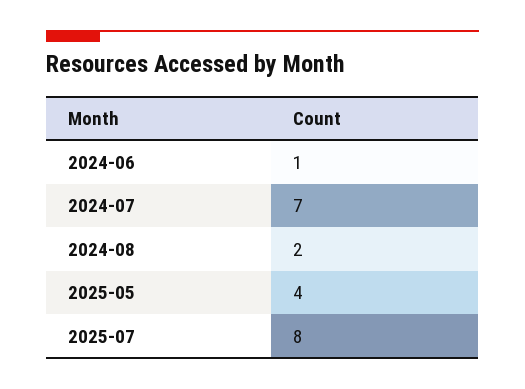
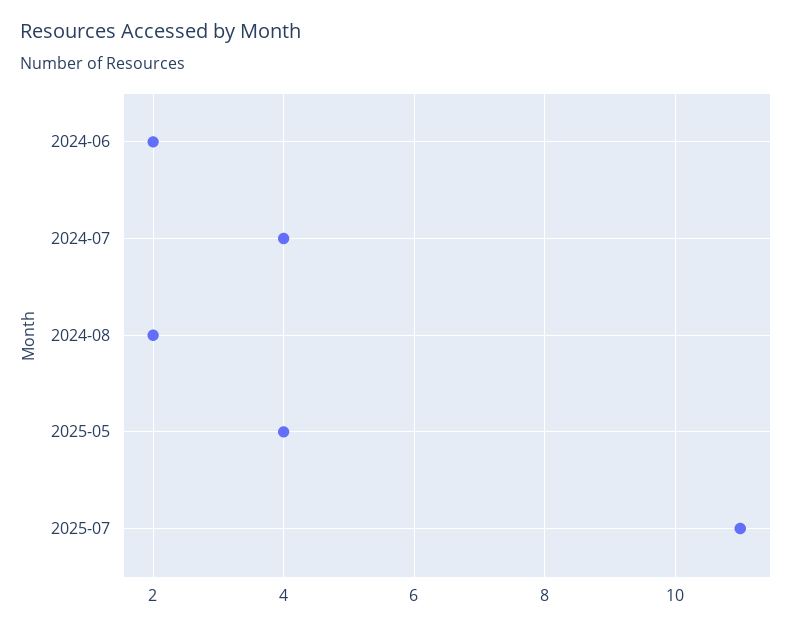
2024-06: 1 -> 2
2024-07: 7 -> 4
2025-07: 8 -> 11

